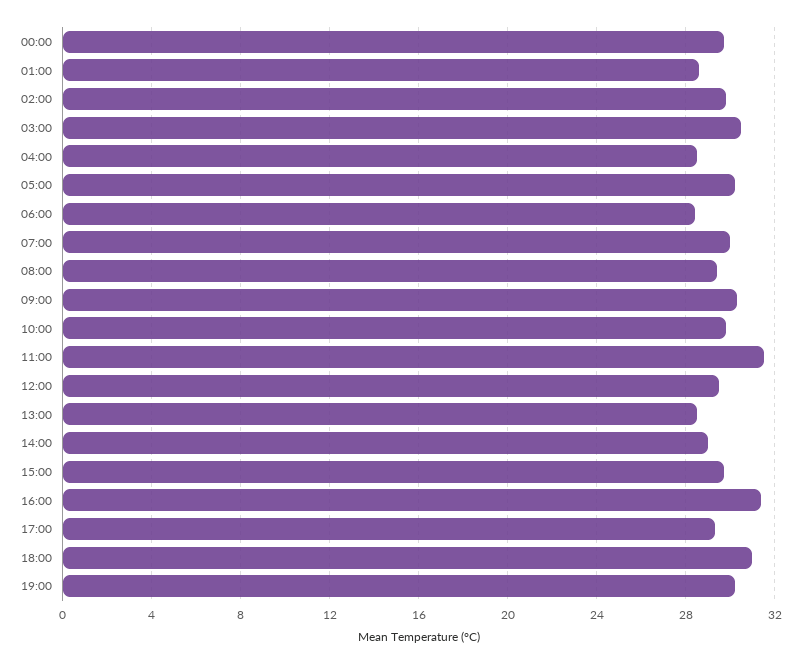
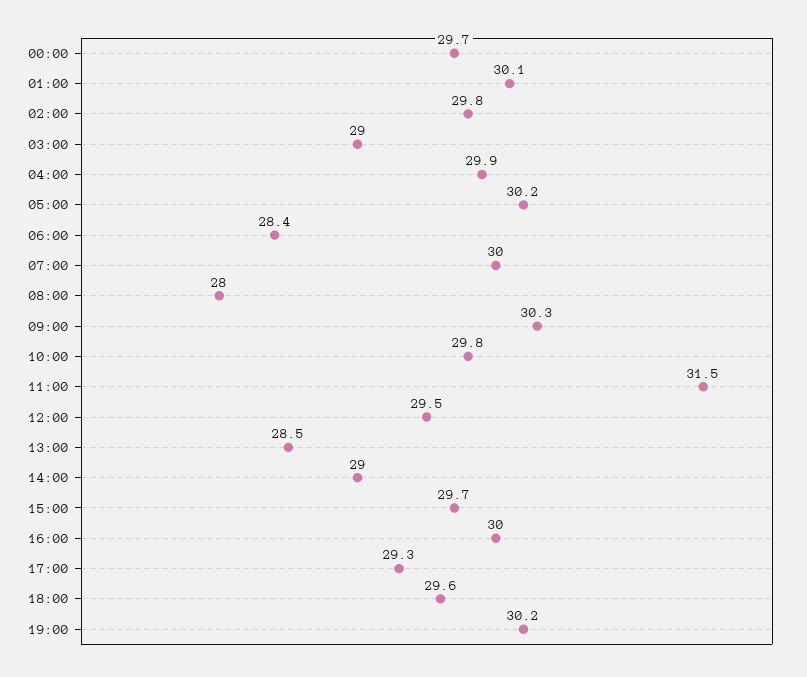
01:00: 28.5 -> 30.1
03:00: 30.5 -> 29
04:00: 28.5 -> 29.9
08:00: 29.5 -> 28
16:00: 31.5 -> 30
18:00: 31 -> 29.6

